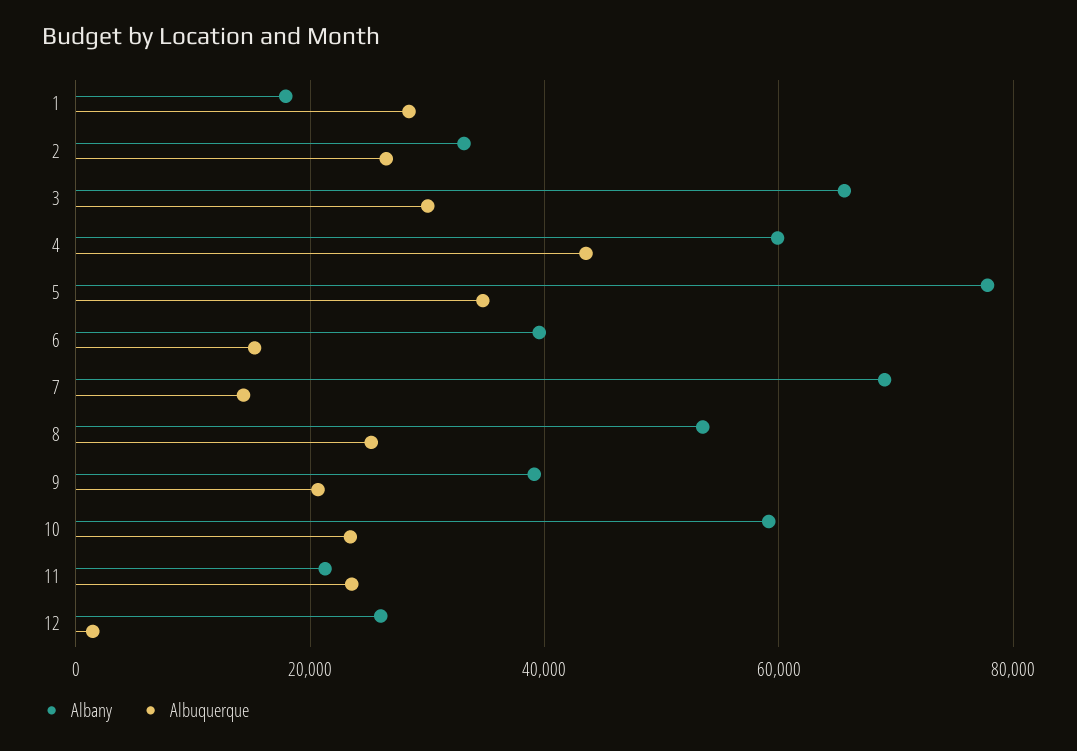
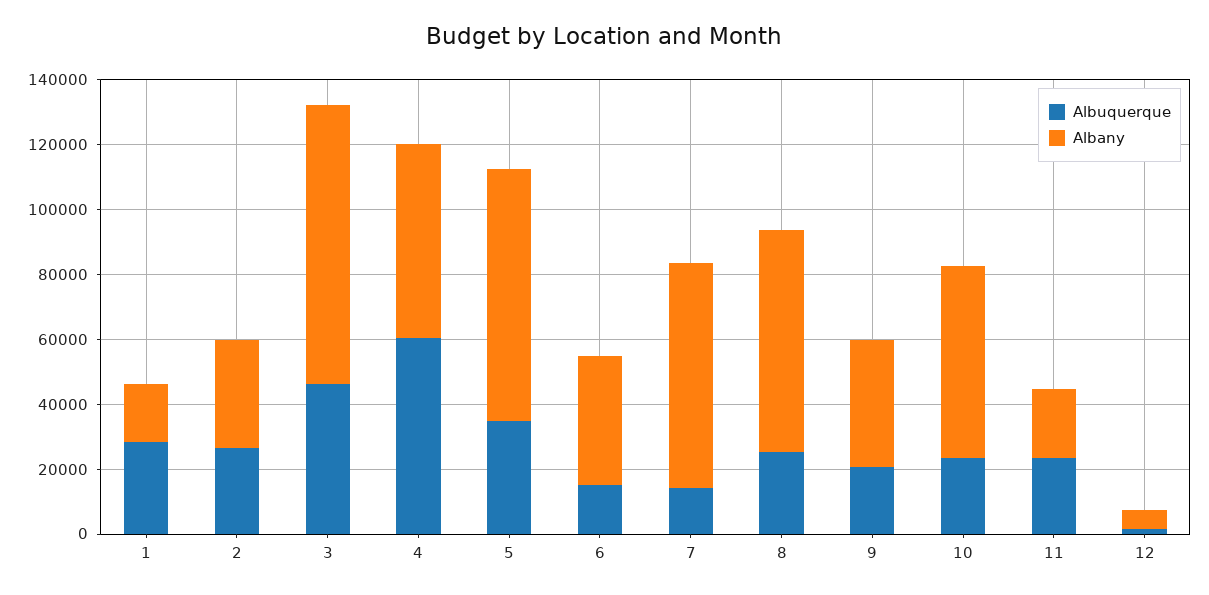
Albany, 3: 66000 -> 85000
Albuquerque, 3: 30000 -> 45000
Albuquerque, 4: 44000 -> 60000
Albany, 8: 54000 -> 70000
Albany, 12: 26000 -> 5000

